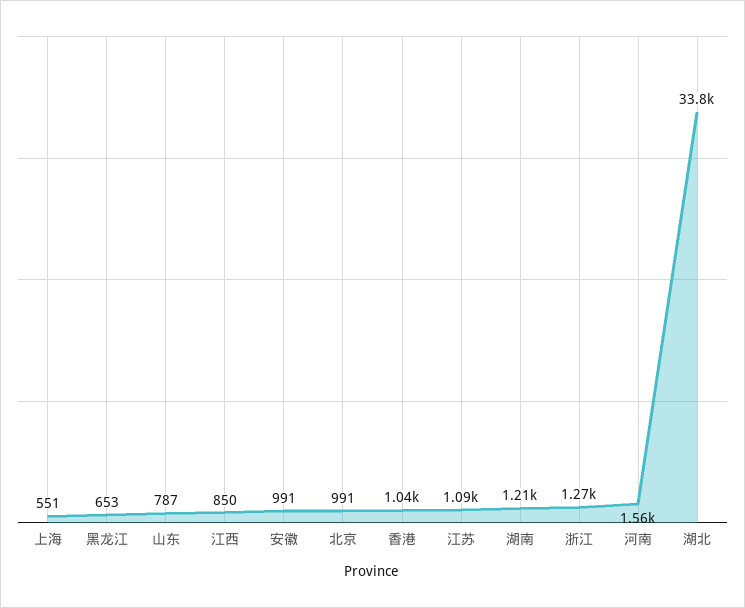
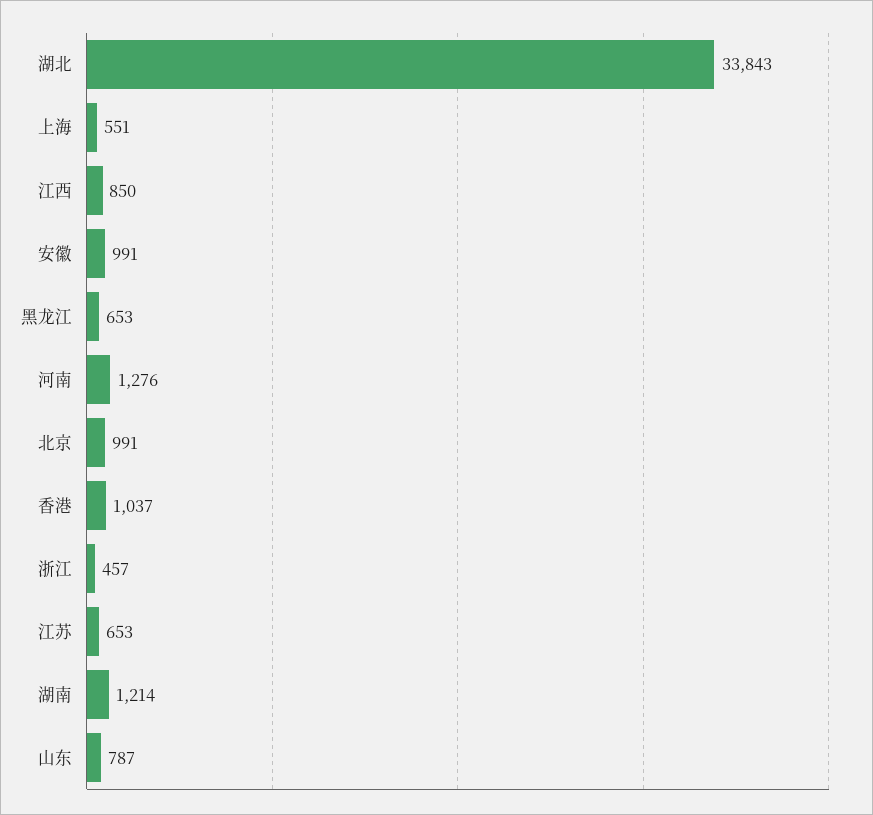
江苏: 1090 -> 653
浙江: 1270 -> 457
河南: 1560 -> 1276

